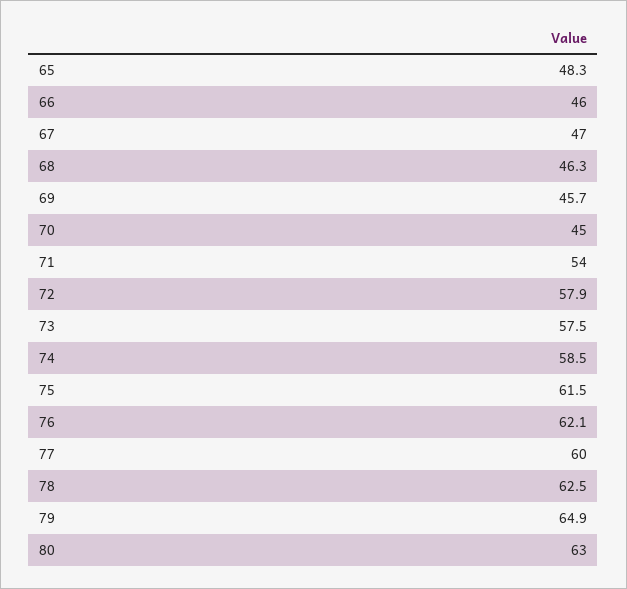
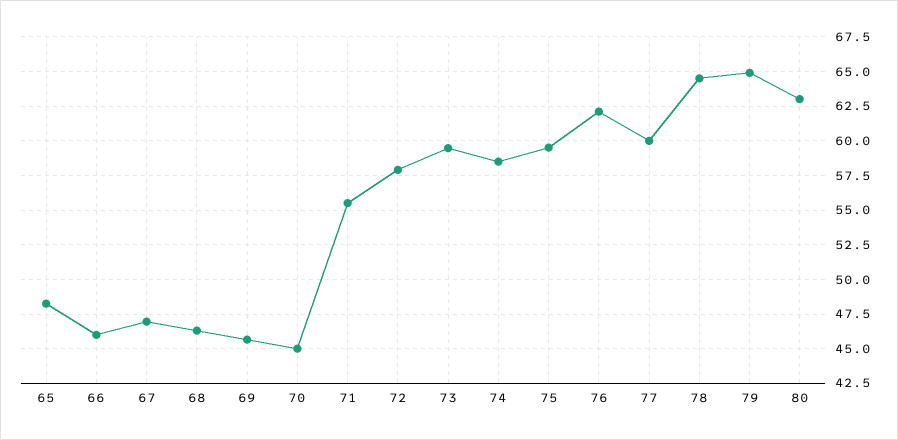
71: 54 -> 55.5
73: 57.5 -> 59.5
75: 61.5 -> 59.5
78: 62.5 -> 64.5

